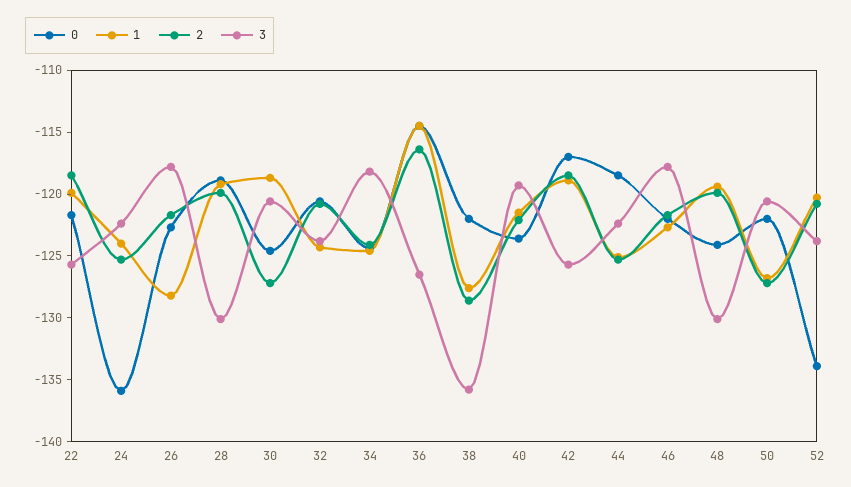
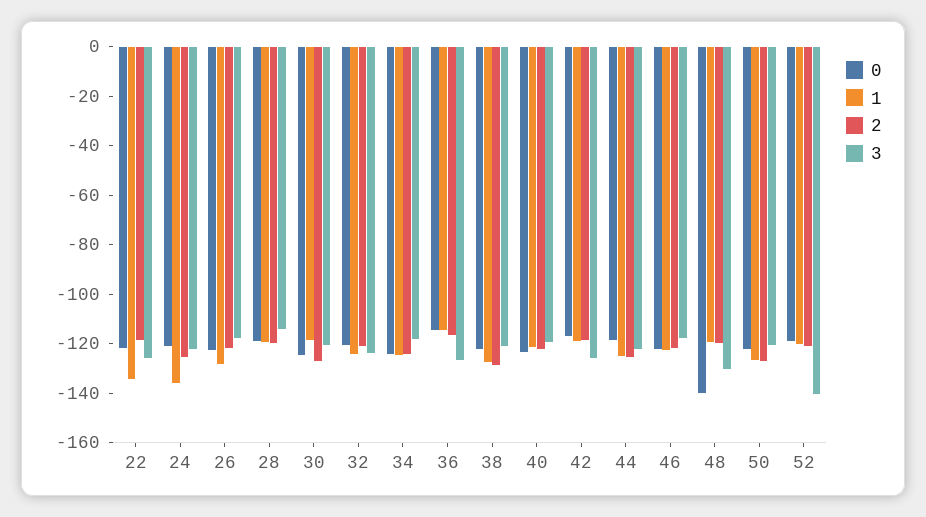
1, 22: -120 -> -135
0, 24: -136 -> -120
1, 24: -124 -> -135
3, 28: -130 -> -115
3, 38: -136 -> -120
0, 48: -124 -> -140
0, 52: -134 -> -120
3, 52: -124 -> -140

